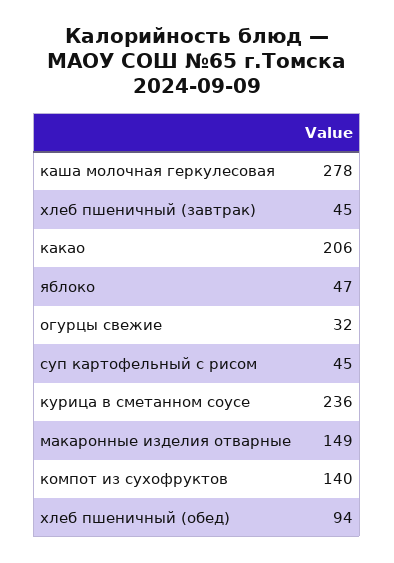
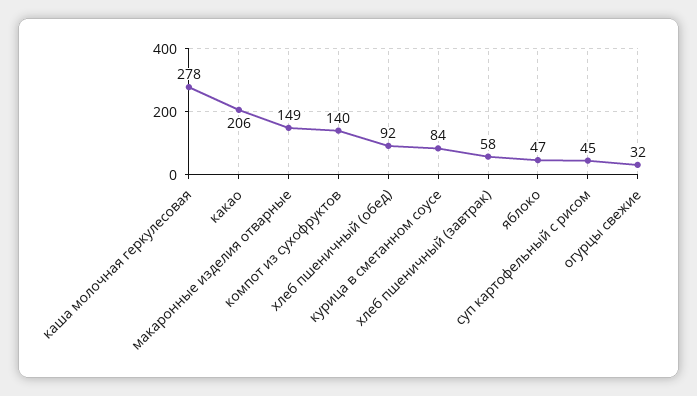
хлеб пшеничный (завтрак): 45 -> 58
курица в сметанном соусе: 236 -> 84
хлеб пшеничный (обед): 94 -> 92

